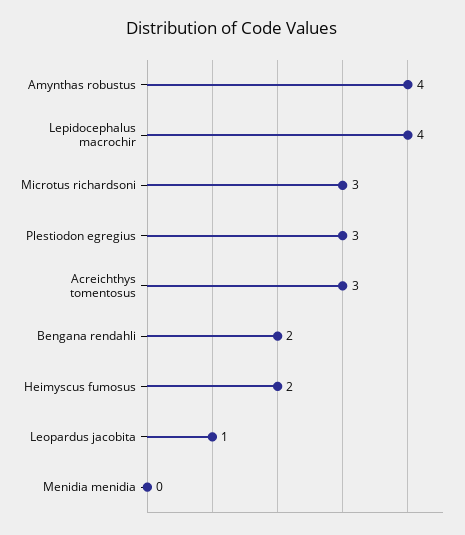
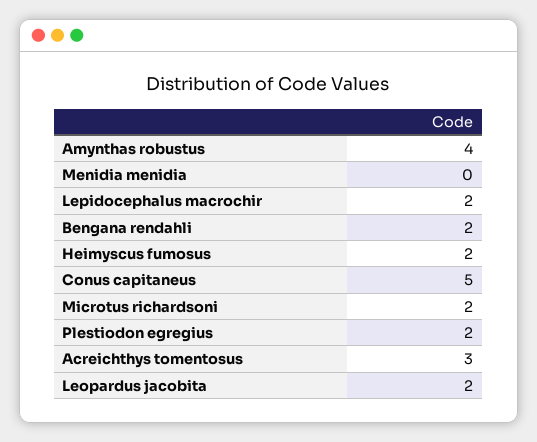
Lepidocephalus macrochir: 4 -> 2
Microtus richardsoni: 3 -> 2
Plestiodon egregius: 3 -> 2
Leopardus jacobita: 1 -> 2
Conus capitaneus: none -> 5

